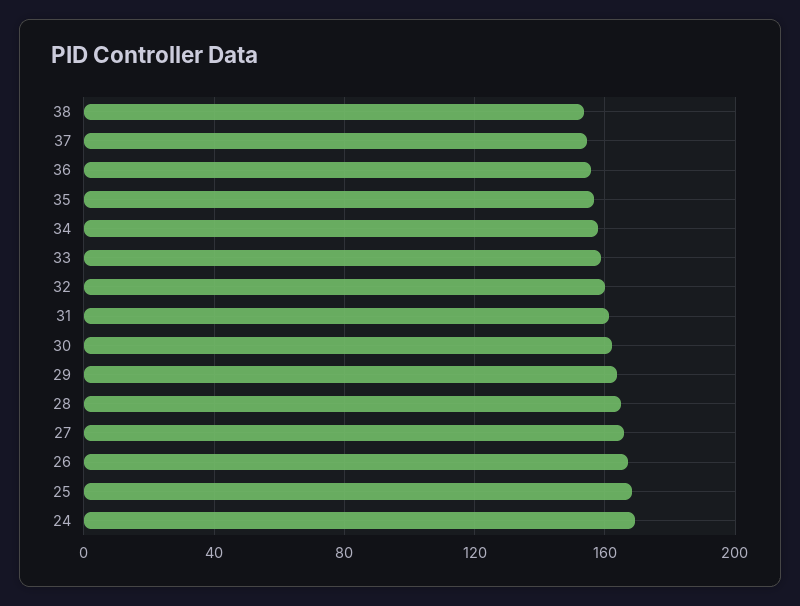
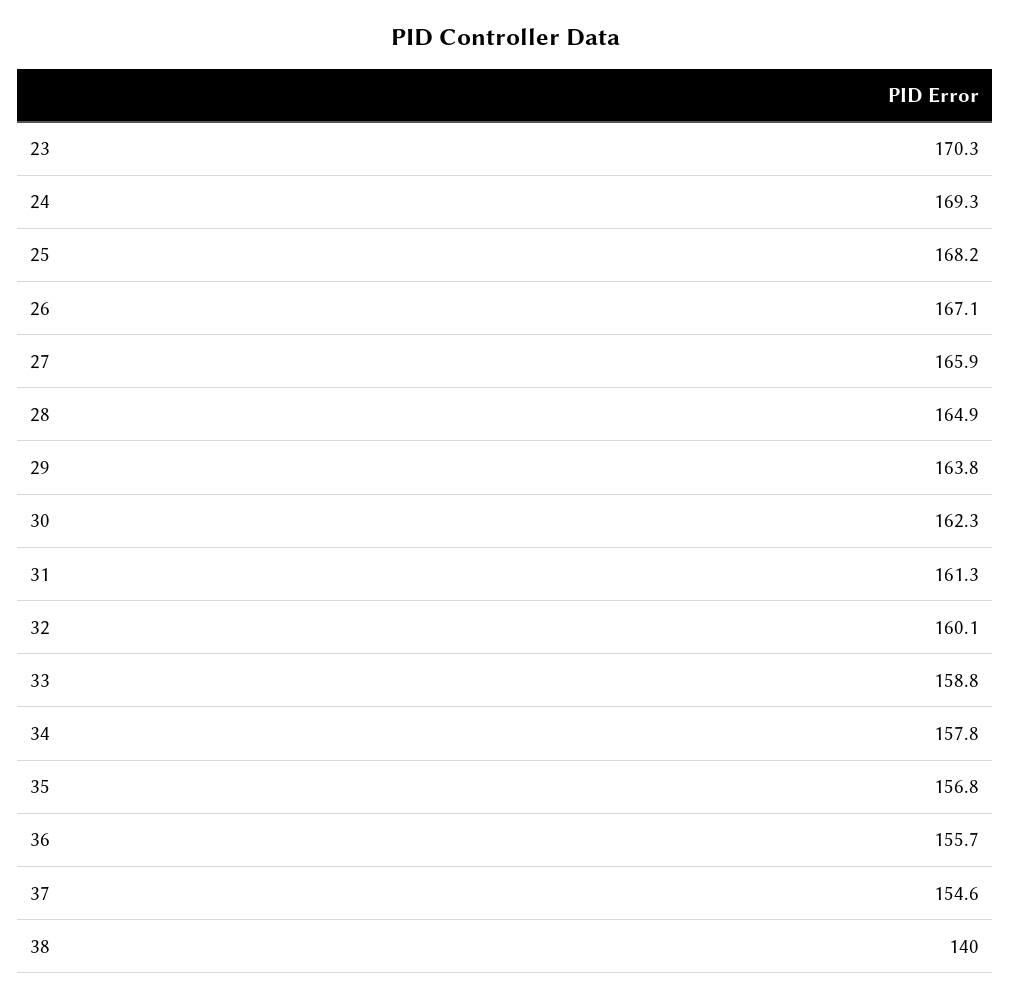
38: 155 -> 140
23: none -> 170.3

